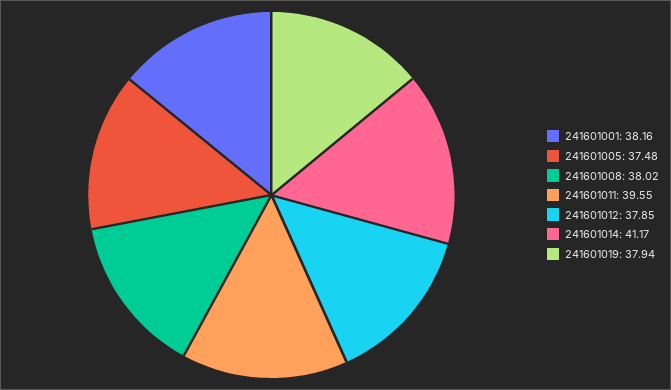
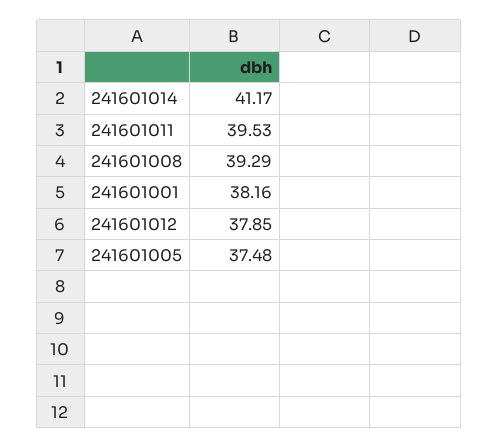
241601008: 38.02 -> 39.29
241601011: 39.55 -> 39.53
241601019: 37.94 -> none

